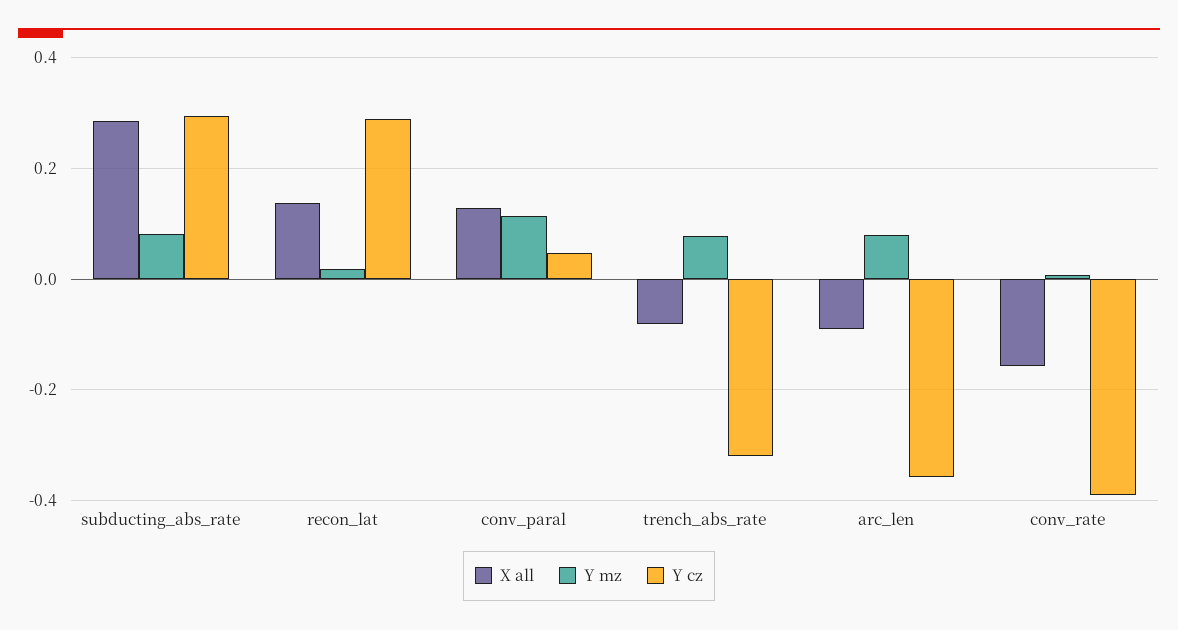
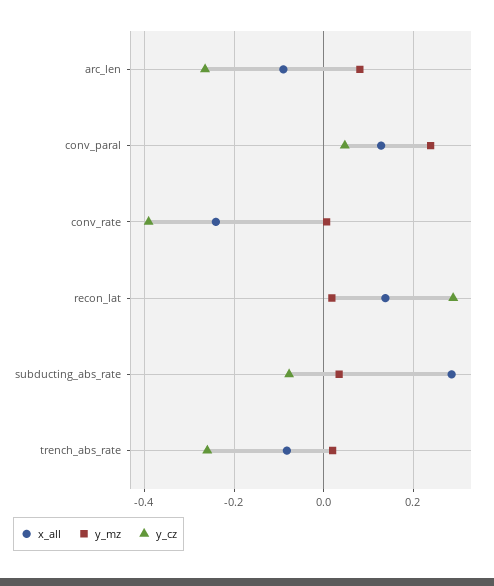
Y mz, subducting_abs_rate: 0.08 -> 0.04
Y cz, subducting_abs_rate: 0.3 -> -0.08
Y mz, conv_paral: 0.12 -> 0.24
Y mz, trench_abs_rate: 0.08 -> 0.02
Y cz, trench_abs_rate: -0.32 -> -0.26
Y cz, arc_len: -0.36 -> -0.26
X all, conv_rate: -0.16 -> -0.24

